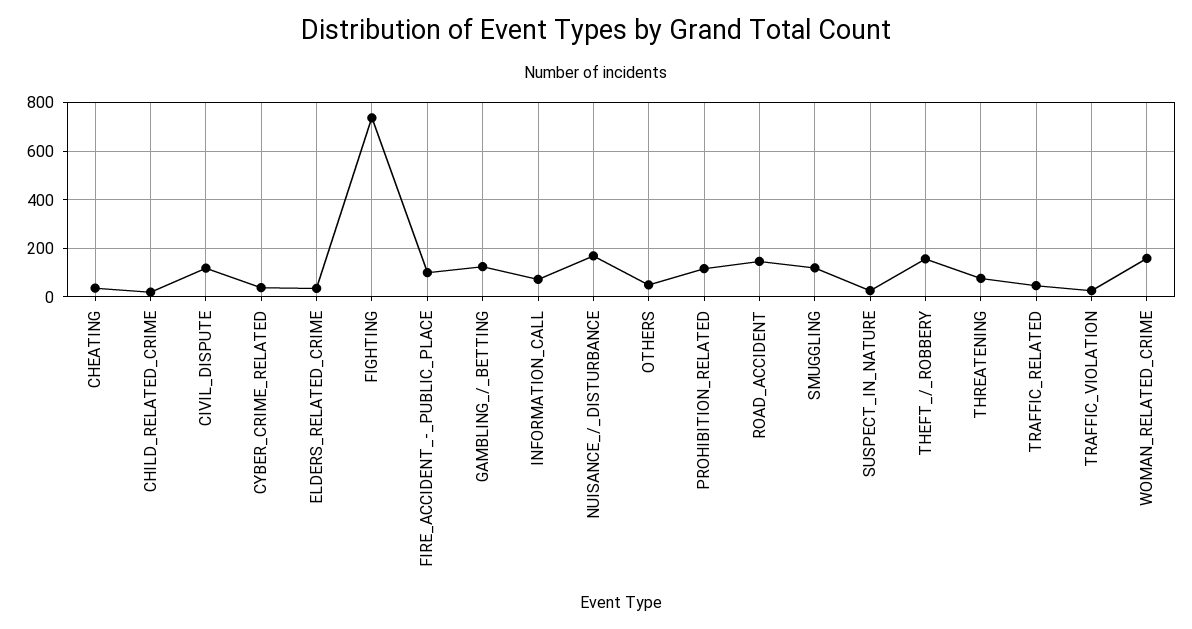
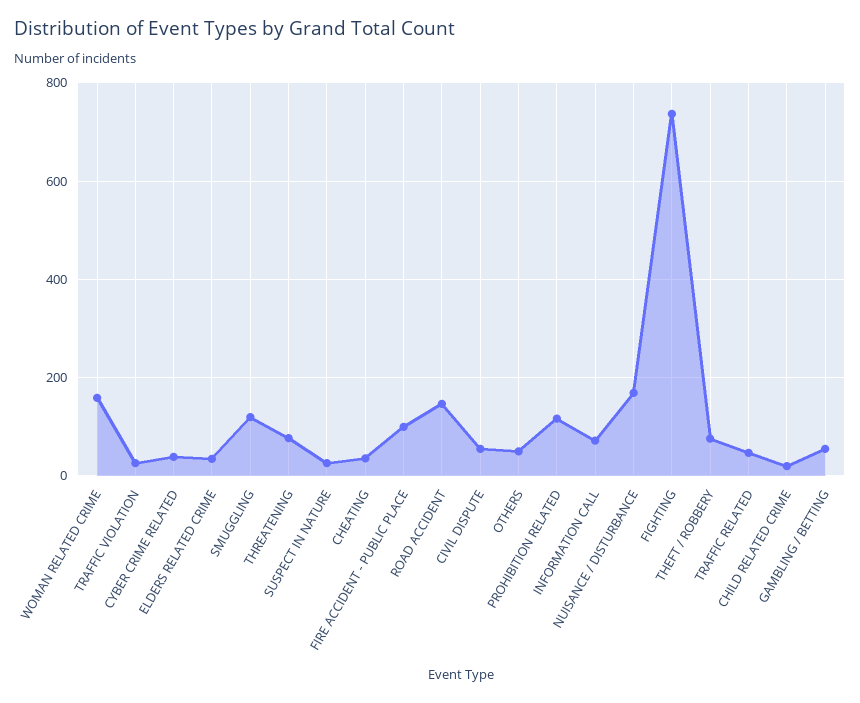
CIVIL_DISPUTE: 125 -> 60
GAMBLING_/_BETTING: 125 -> 60
THEFT_/_ROBBERY: 150 -> 80

